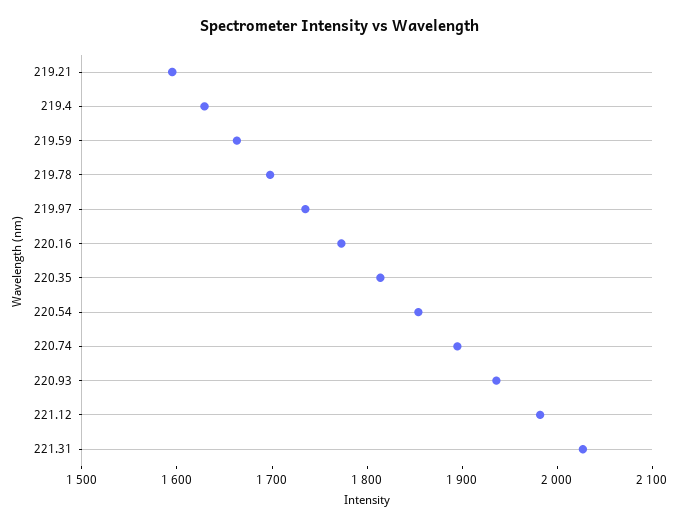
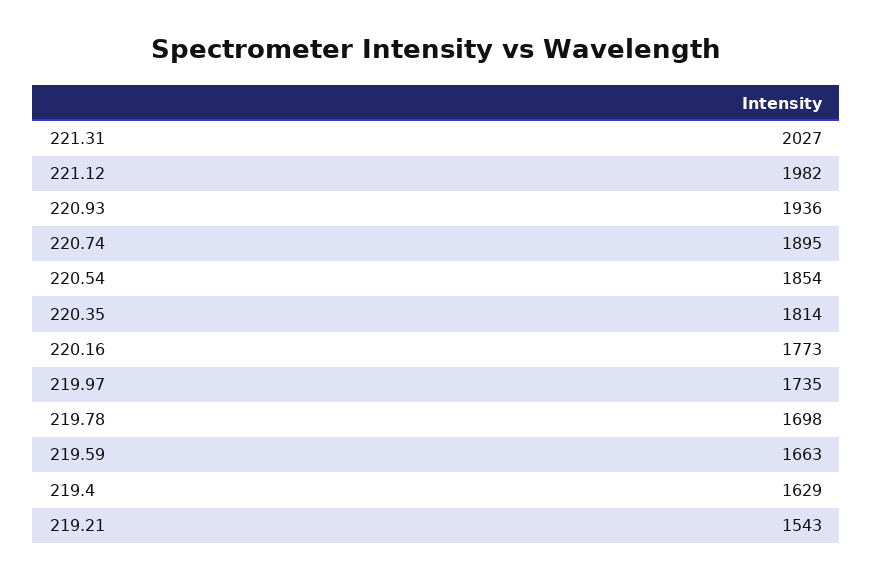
219.21: 1600 -> 1543

